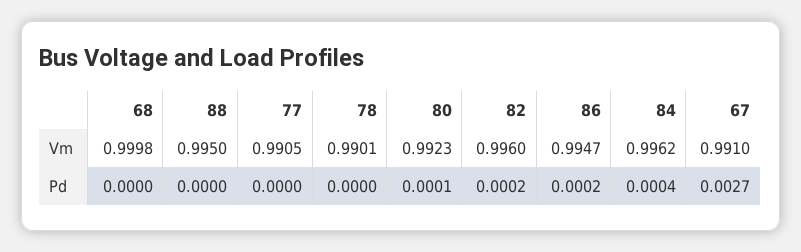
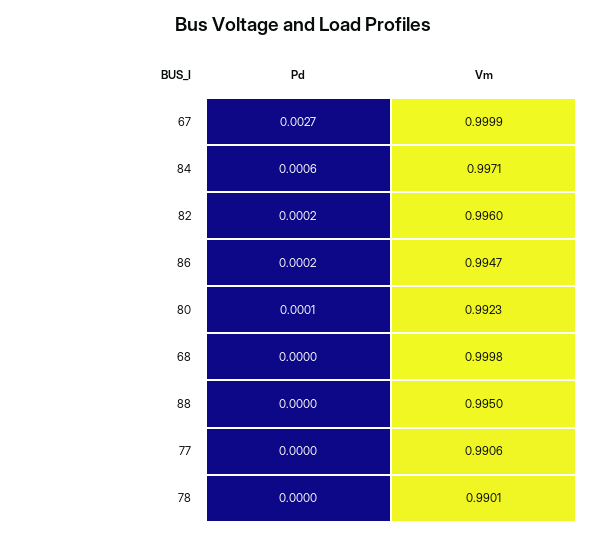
77, Vm: 0.9905 -> 0.9906
84, Vm: 0.9962 -> 0.9971
67, Vm: 0.991 -> 0.9999
84, Pd: 0.0004 -> 0.0006

